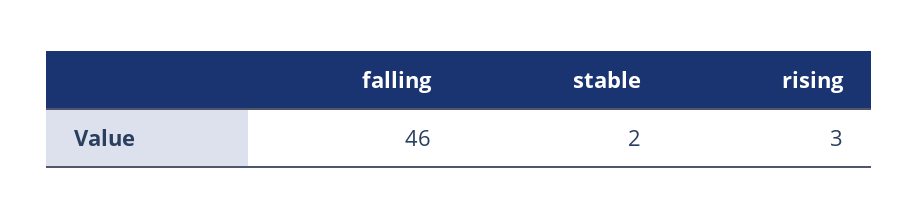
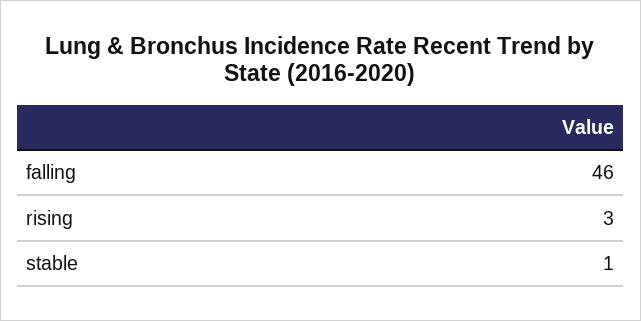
stable: 2 -> 1

